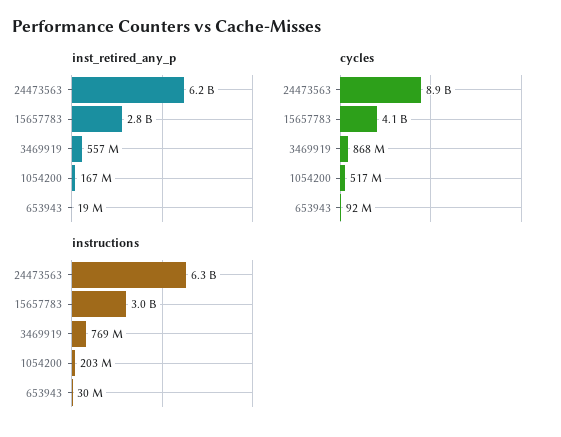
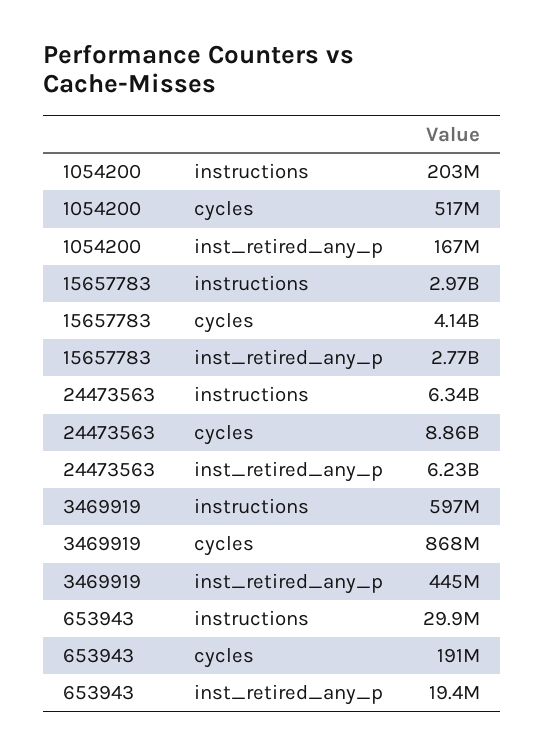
inst_retired_any_p, 3469919: 557000000 -> 445000000
cycles, 653943: 92000000 -> 191000000
instructions, 3469919: 769000000 -> 597000000

